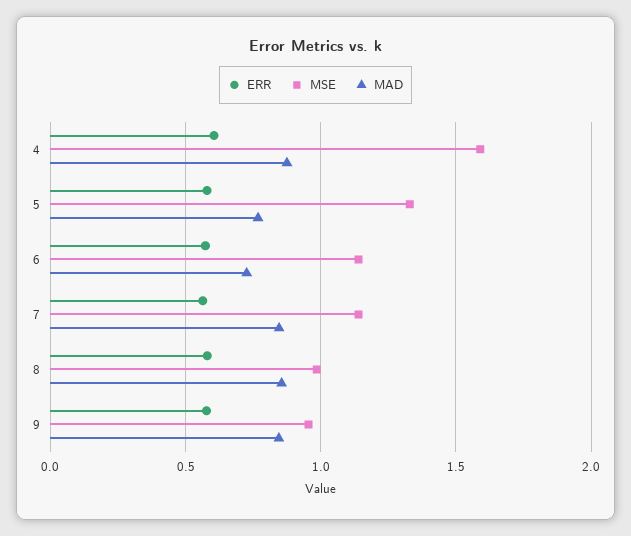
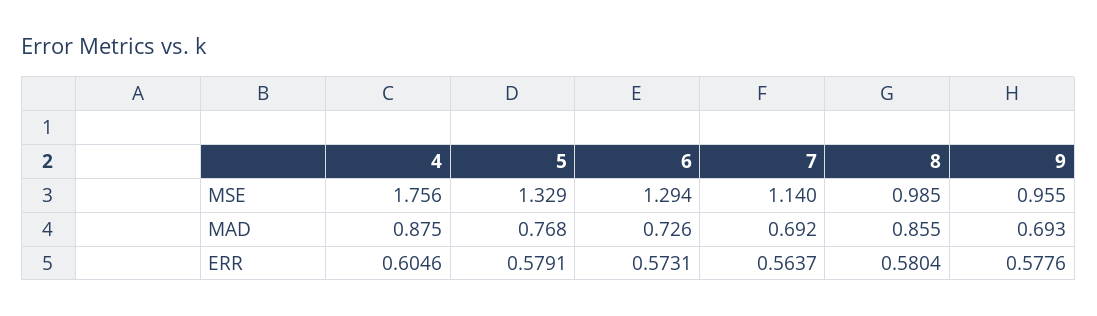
MSE, 4: 1.6 -> 1.756
MSE, 6: 1.15 -> 1.294
MAD, 7: 0.85 -> 0.692
MAD, 9: 0.85 -> 0.693

